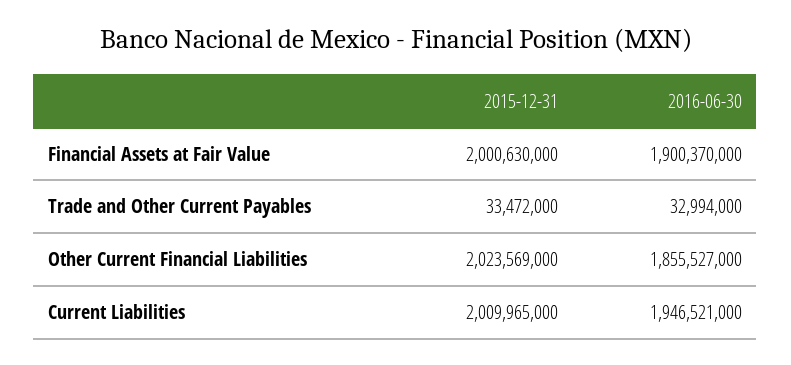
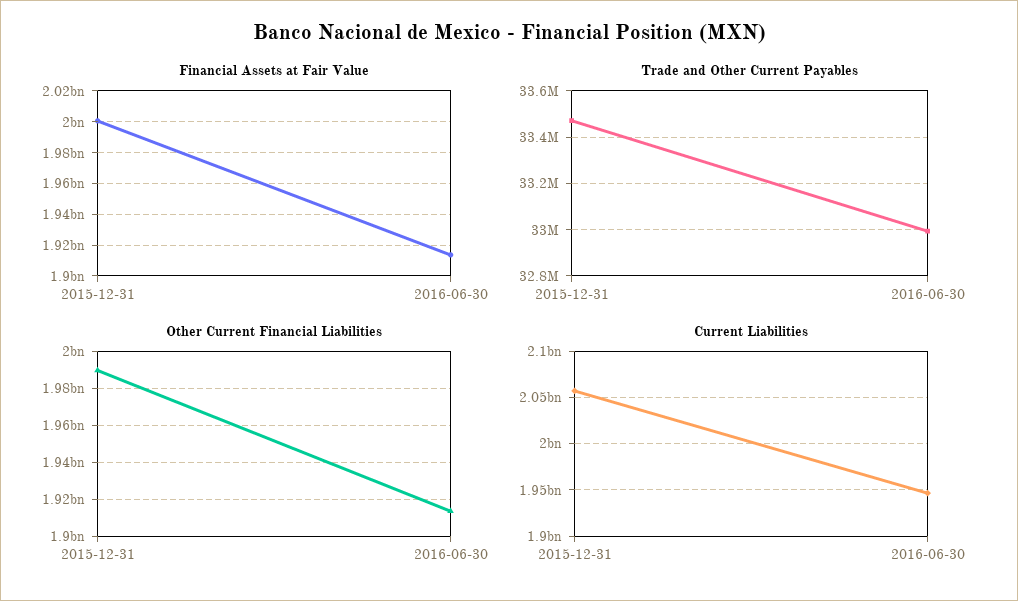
Financial Assets at Fair Value, 2016-06-30: 1900370000 -> 1915000000
Other Current Financial Liabilities, 2015-12-31: 2023569000 -> 1990000000
Other Current Financial Liabilities, 2016-06-30: 1855527000 -> 1915000000
Current Liabilities, 2015-12-31: 2009965000 -> 2060000000

